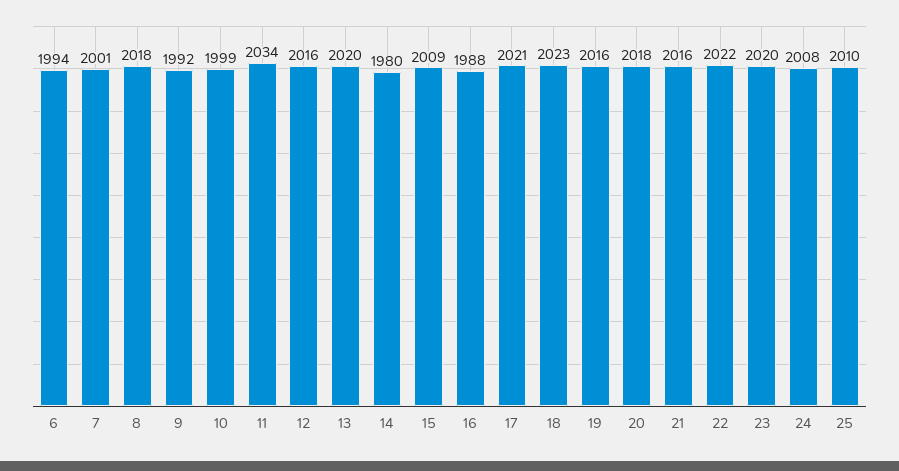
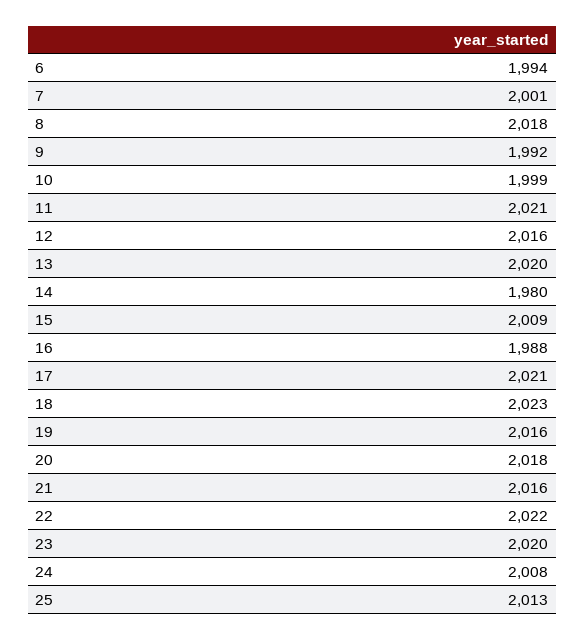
11: 2034 -> 2021
25: 2010 -> 2013

